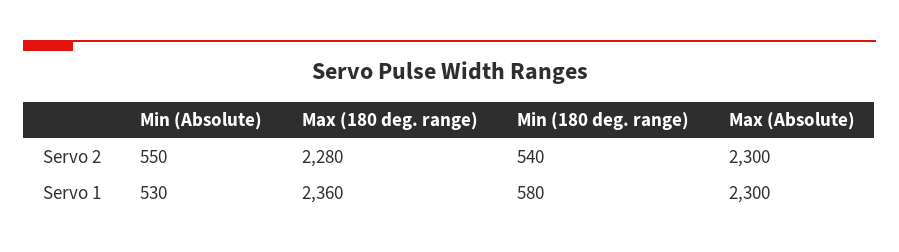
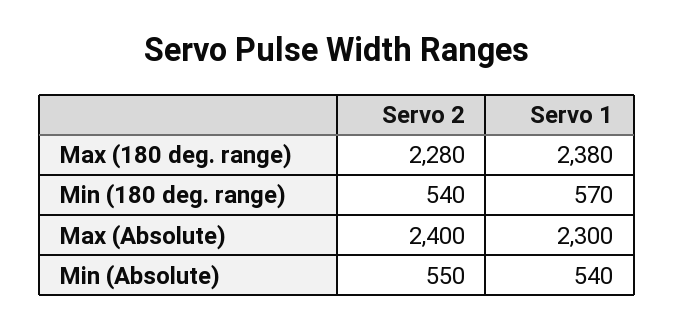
Max (Absolute), Servo 2: 2300 -> 2400
Min (Absolute), Servo 1: 530 -> 540
Max (180 deg. range), Servo 1: 2360 -> 2380
Min (180 deg. range), Servo 1: 580 -> 570

